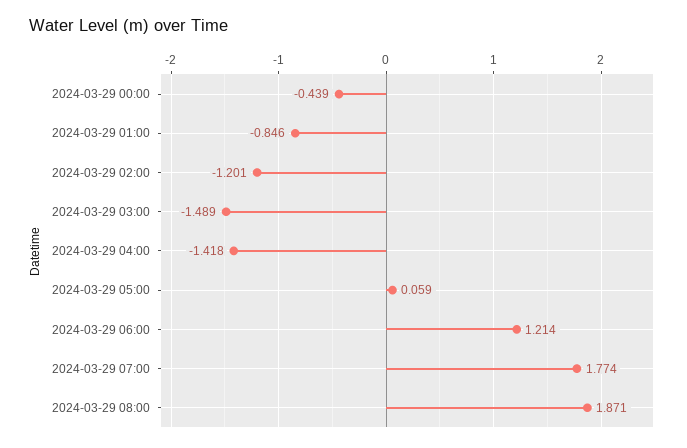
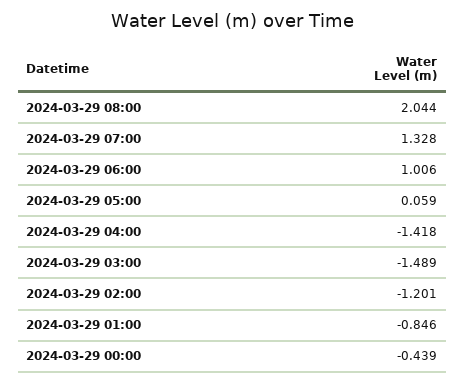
2024-03-29 06:00: 1.214 -> 1.006
2024-03-29 07:00: 1.774 -> 1.328
2024-03-29 08:00: 1.871 -> 2.044

